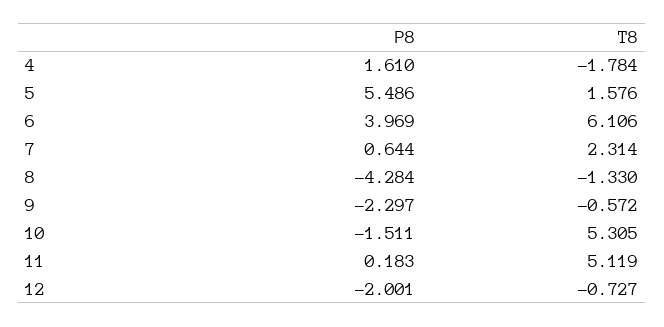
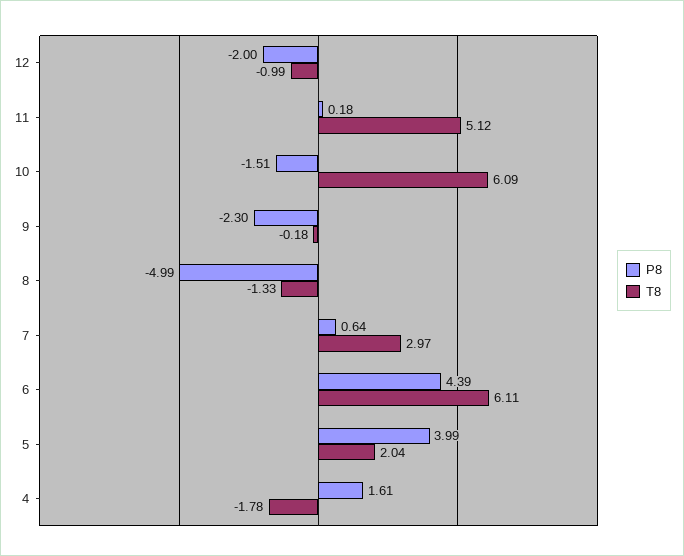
P8, 5: 5.486 -> 3.99
T8, 5: 1.576 -> 2.04
P8, 6: 3.969 -> 4.39
T8, 7: 2.314 -> 2.97
P8, 8: -4.284 -> -4.99
T8, 9: -0.572 -> -0.18
T8, 10: 5.305 -> 6.09
T8, 12: -0.727 -> -0.99

